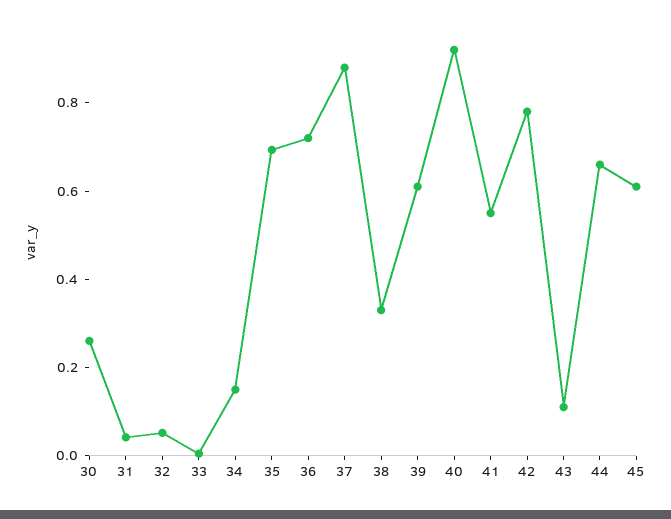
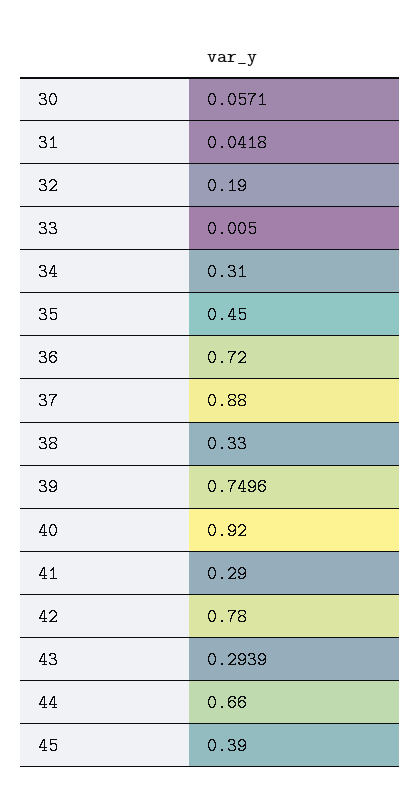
30: 0.25 -> 0.0571
32: 0.05 -> 0.19
34: 0.15 -> 0.31
35: 0.7 -> 0.45
39: 0.6 -> 0.7496
41: 0.55 -> 0.29
43: 0.1 -> 0.2939
45: 0.6 -> 0.39

